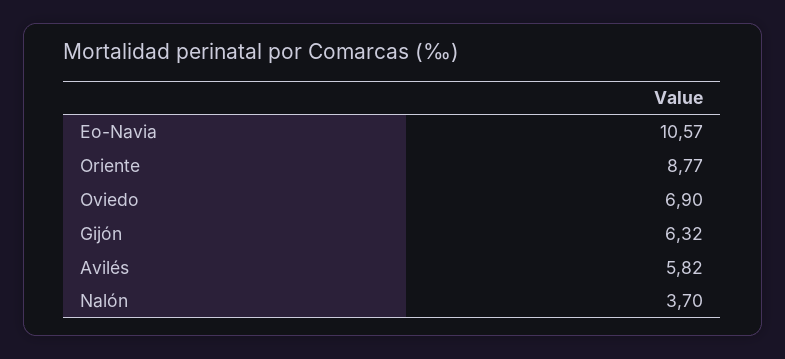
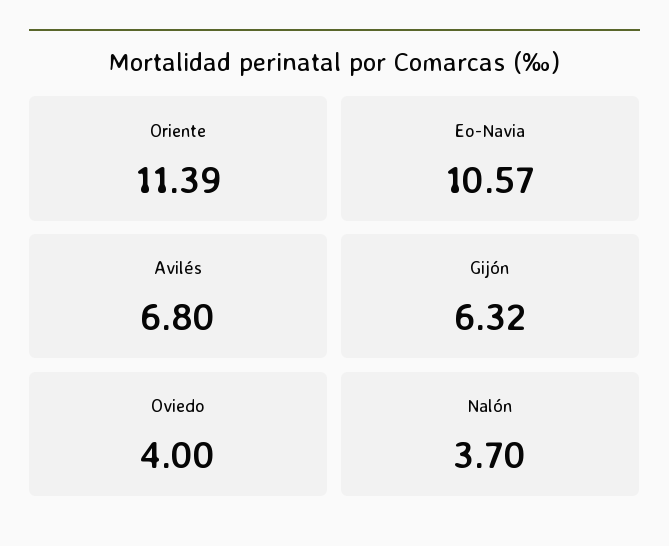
Oriente: 8.77 -> 11.39
Oviedo: 6.9 -> 4
Avilés: 5.82 -> 6.8

